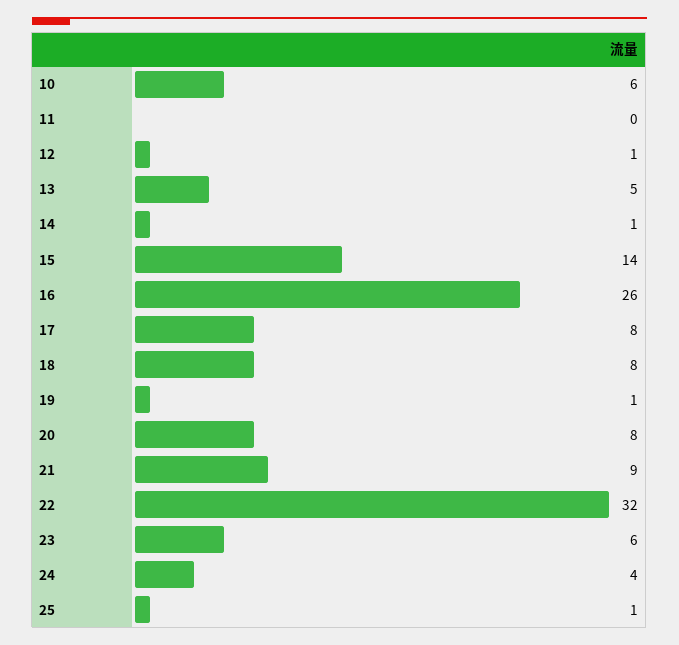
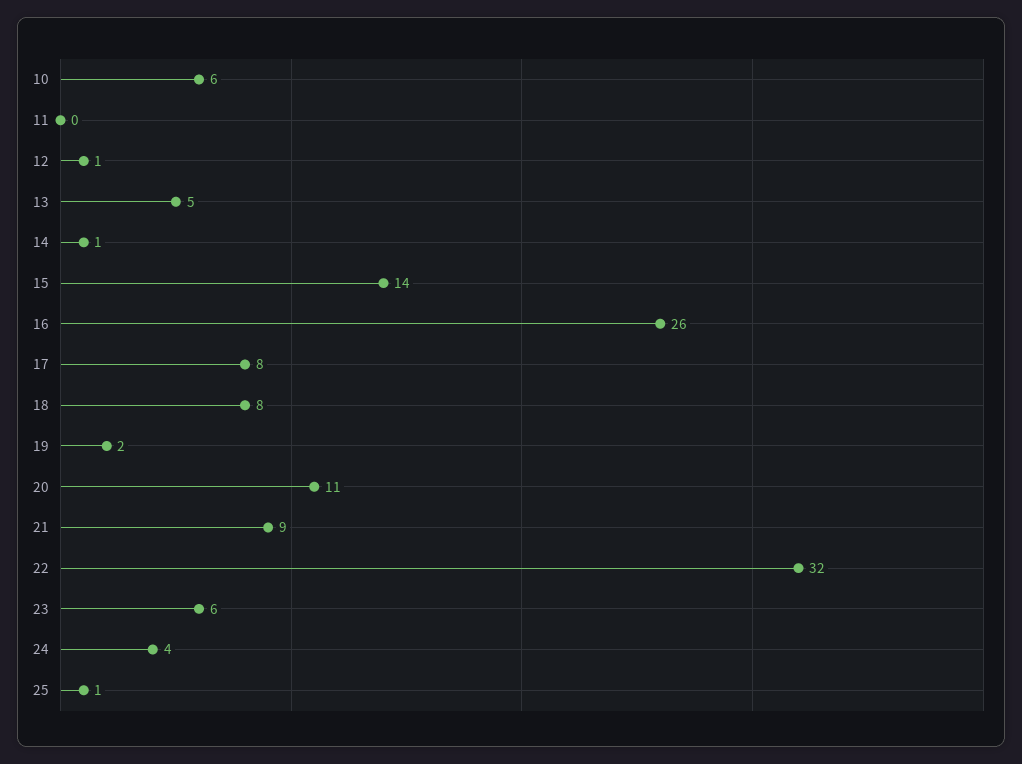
19: 1 -> 2
20: 8 -> 11

